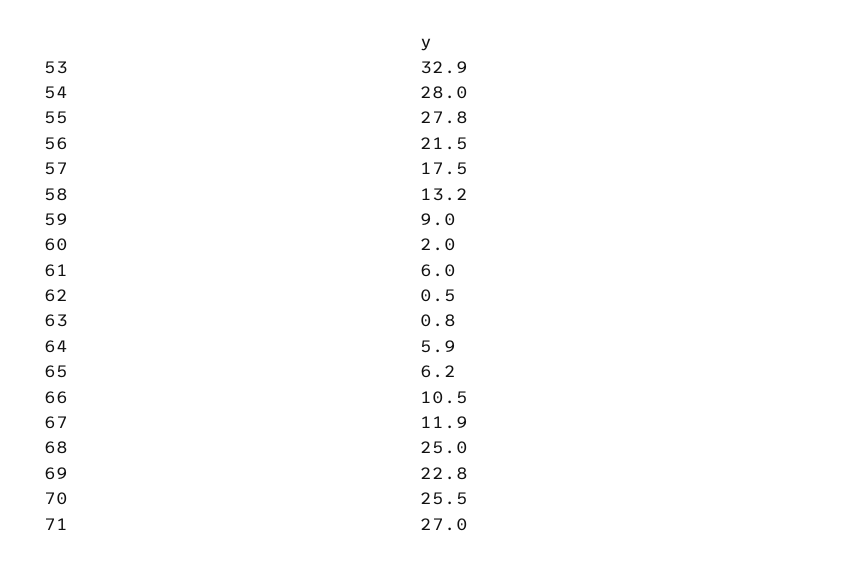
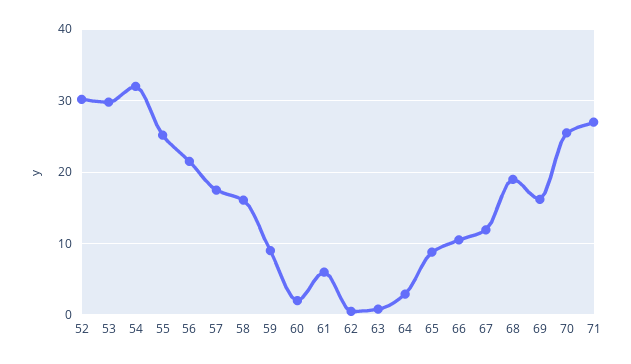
53: 32.9 -> 30
54: 28 -> 32
55: 27.8 -> 25
58: 13.2 -> 16
64: 5.9 -> 3
65: 6.2 -> 9
68: 25 -> 19
69: 22.8 -> 16
52: none -> 30

